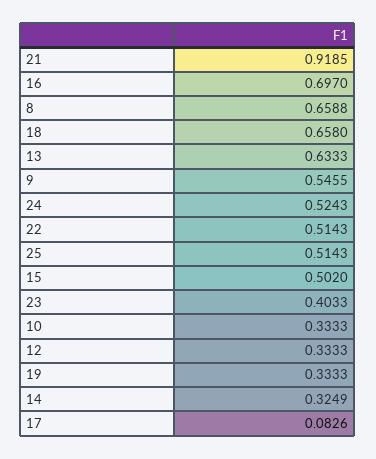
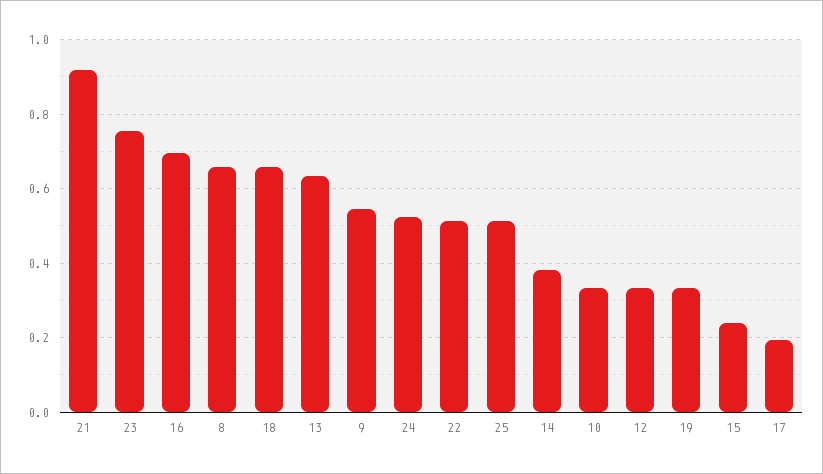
15: 0.502 -> 0.24
23: 0.4033 -> 0.76
14: 0.3249 -> 0.38
17: 0.0826 -> 0.2

